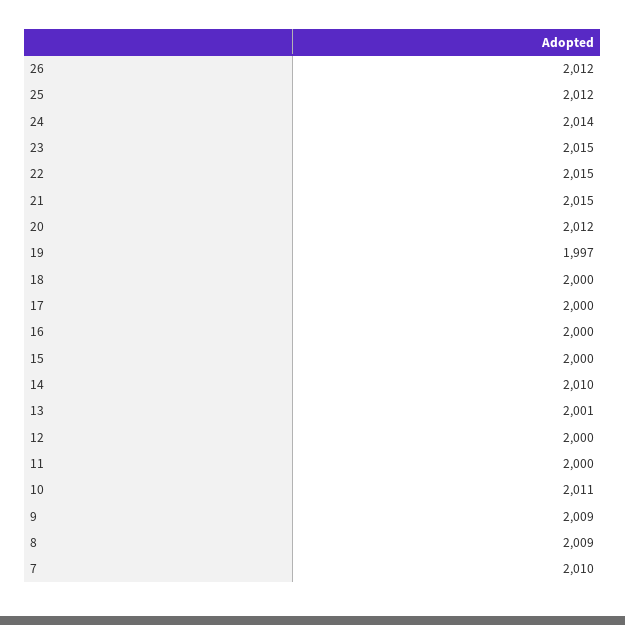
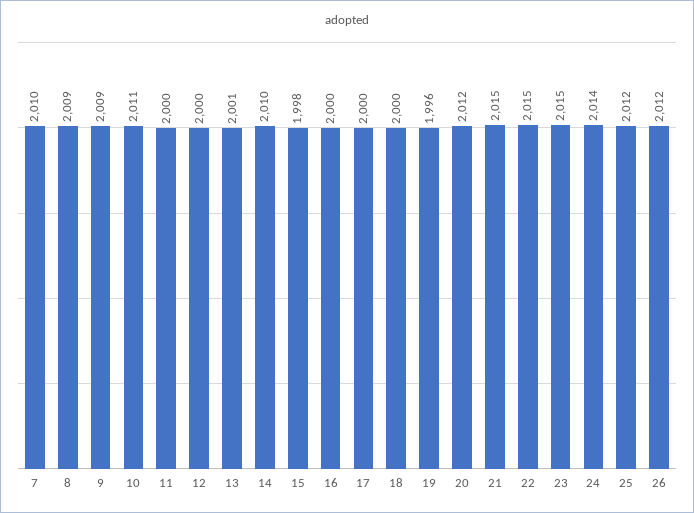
19: 1997 -> 1996
15: 2000 -> 1998

